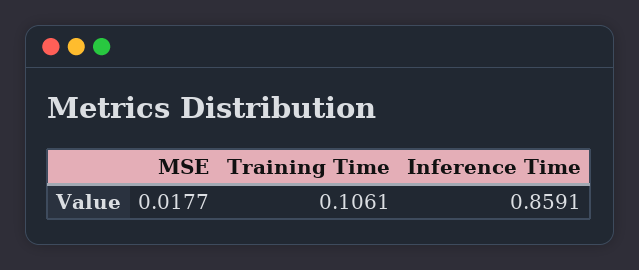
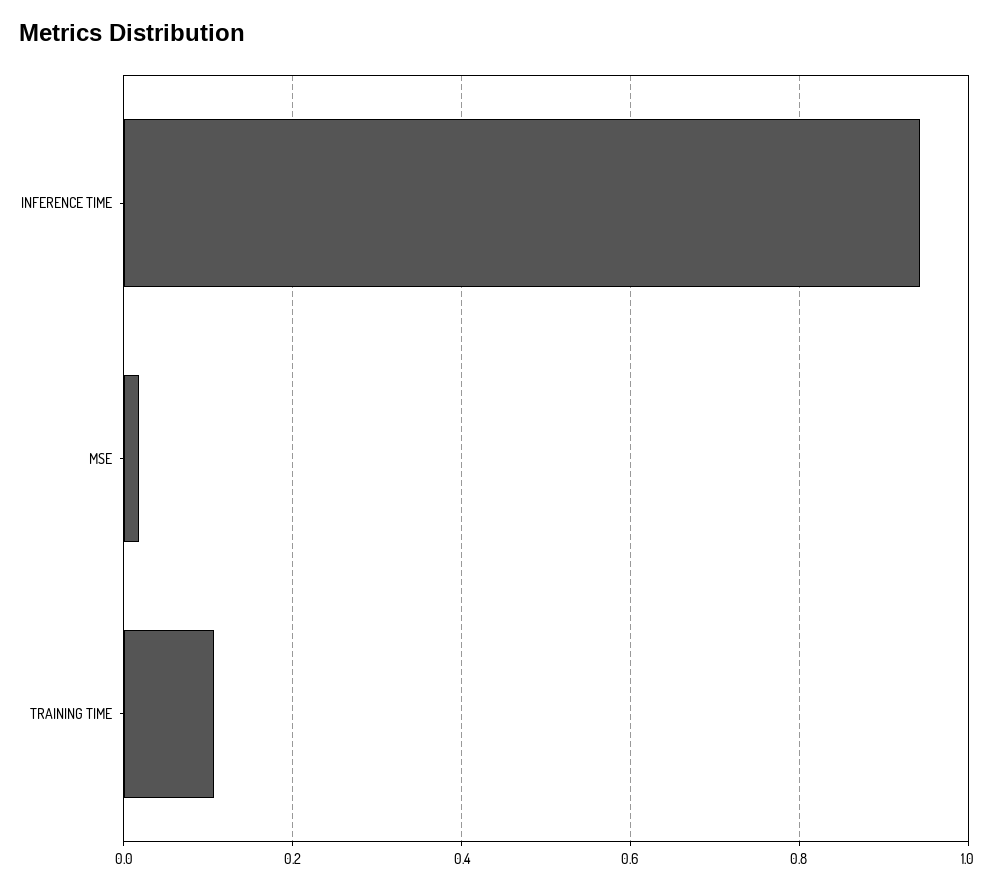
Inference Time: 0.8591 -> 0.94

